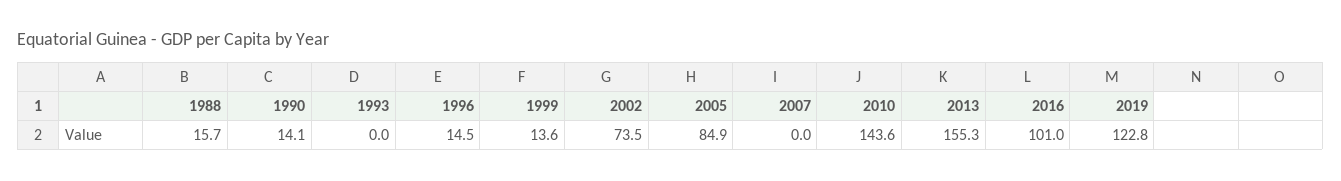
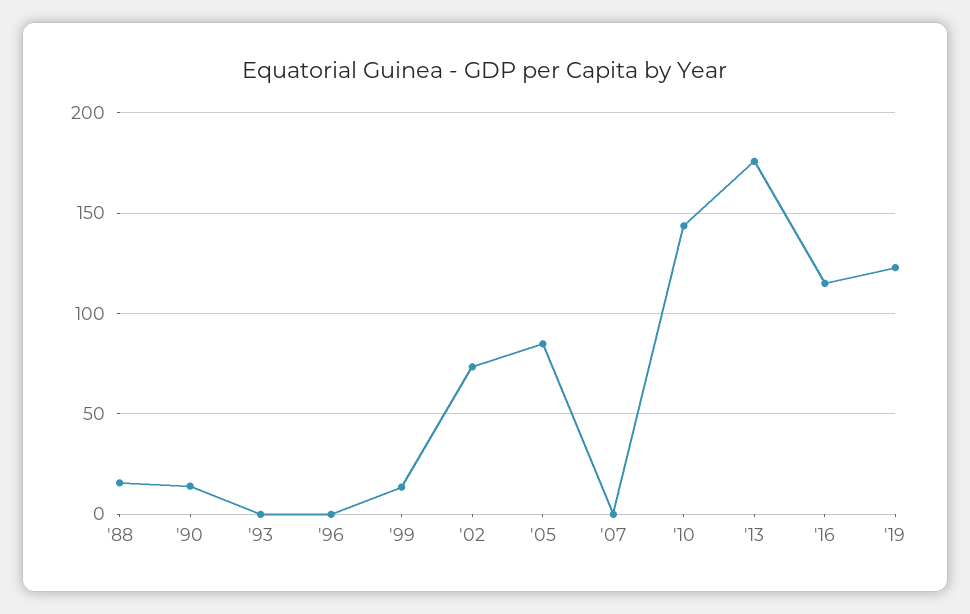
1996: 14.5 -> 0
2013: 155.3 -> 175
2016: 101 -> 115

